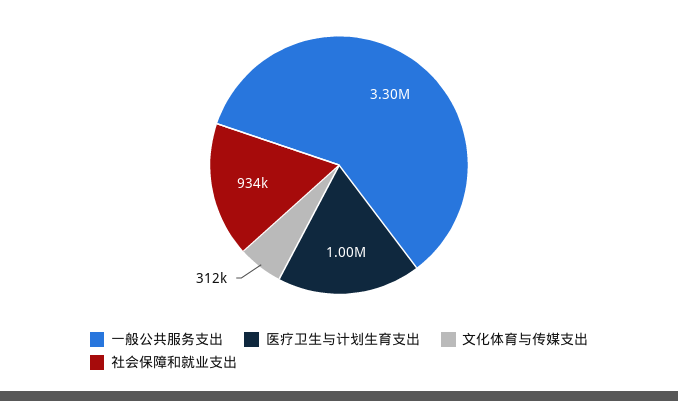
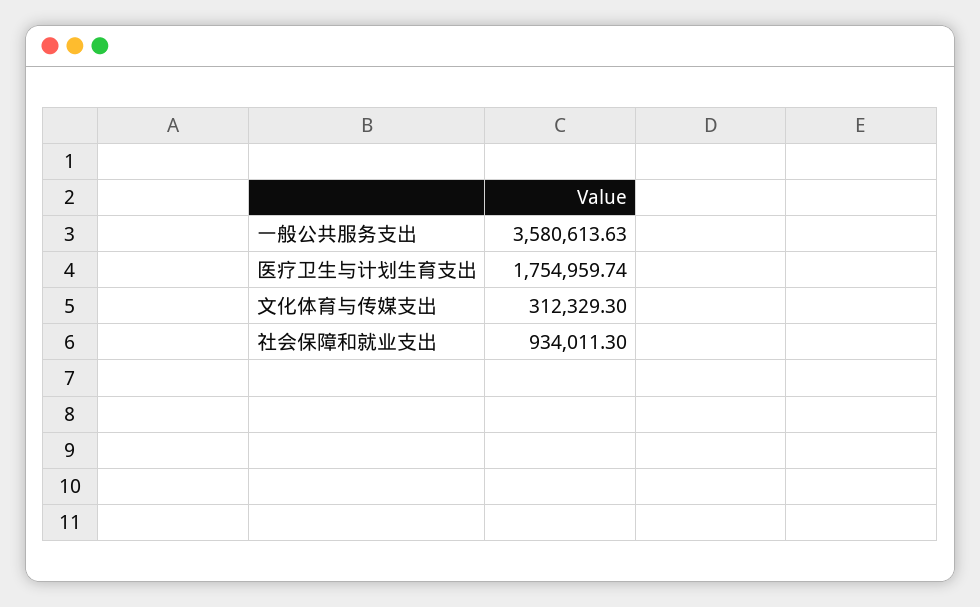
一般公共服务支出: 3300000 -> 3580613.63
医疗卫生与计划生育支出: 1000000 -> 1754959.74

